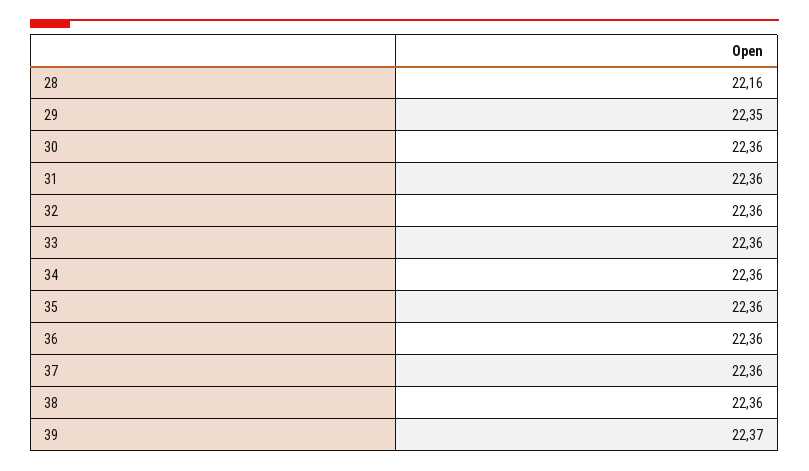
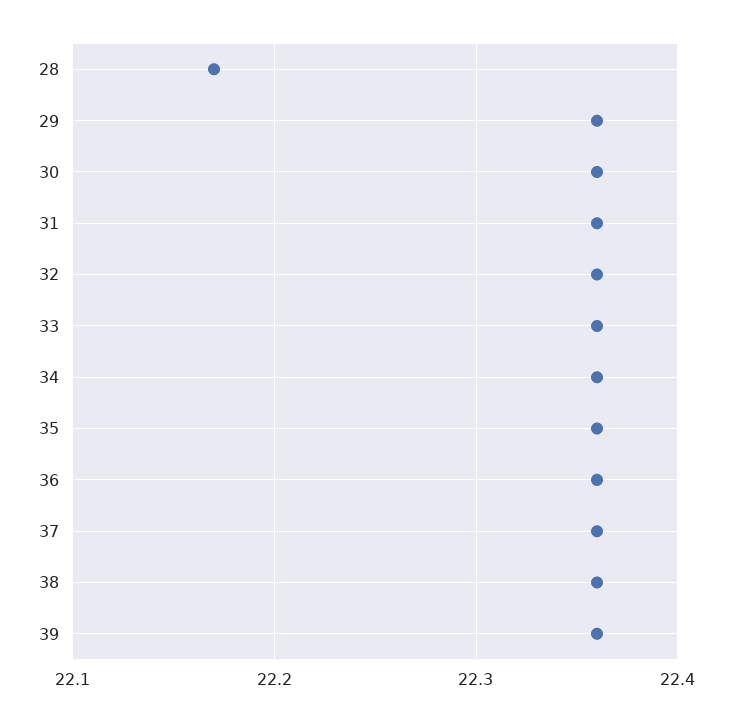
28: 22.16 -> 22.17
29: 22.35 -> 22.36
39: 22.37 -> 22.36

